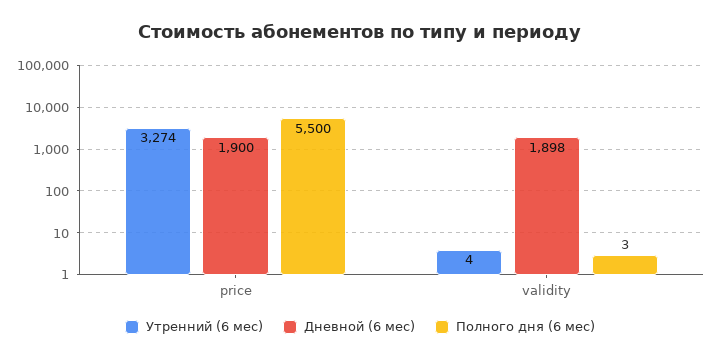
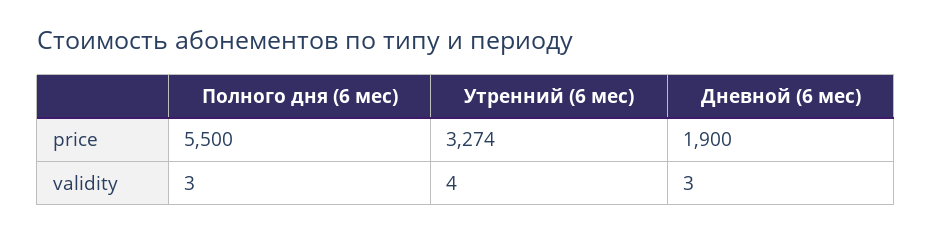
Дневной (6 мес), validity: 1898 -> 3

